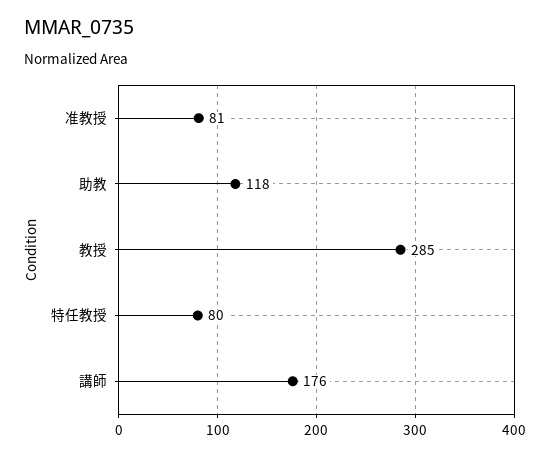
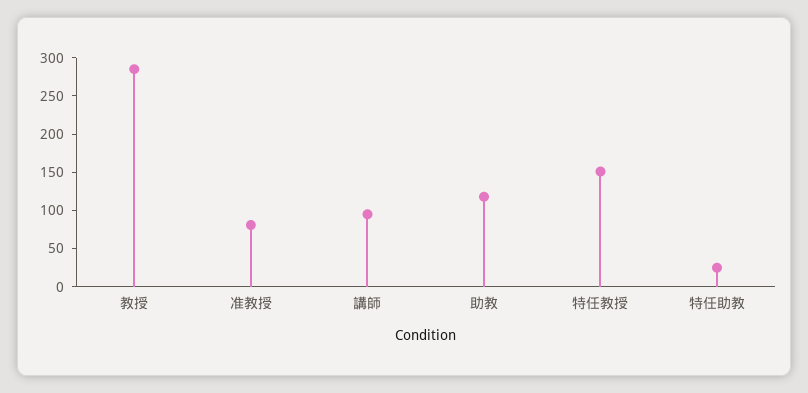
特任教授: 80 -> 150
講師: 176 -> 100
特任助教: none -> 25

